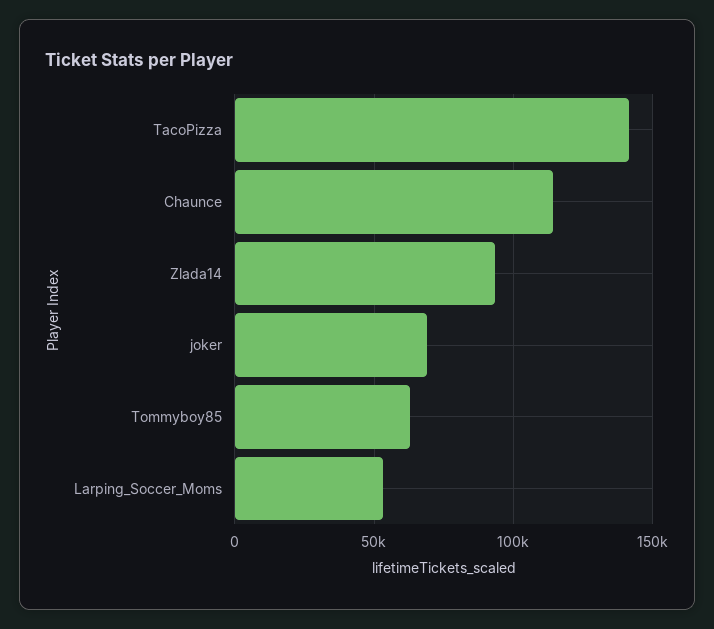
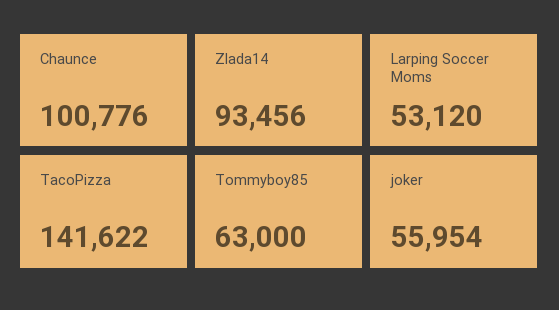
Chaunce: 115000 -> 100776
joker: 70000 -> 55954

